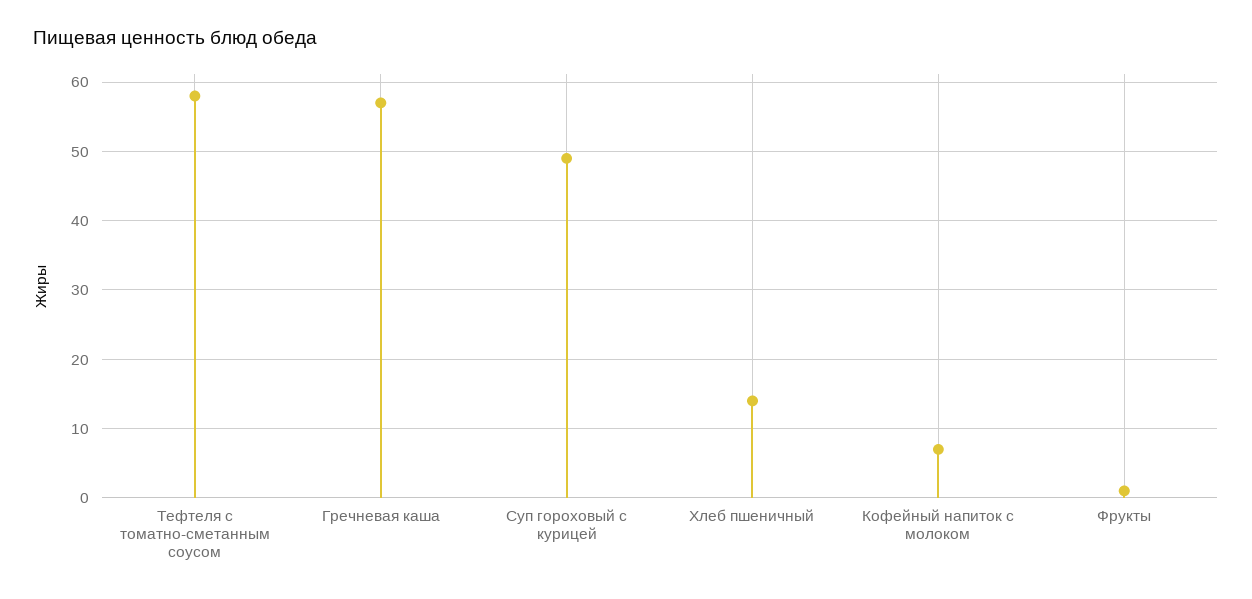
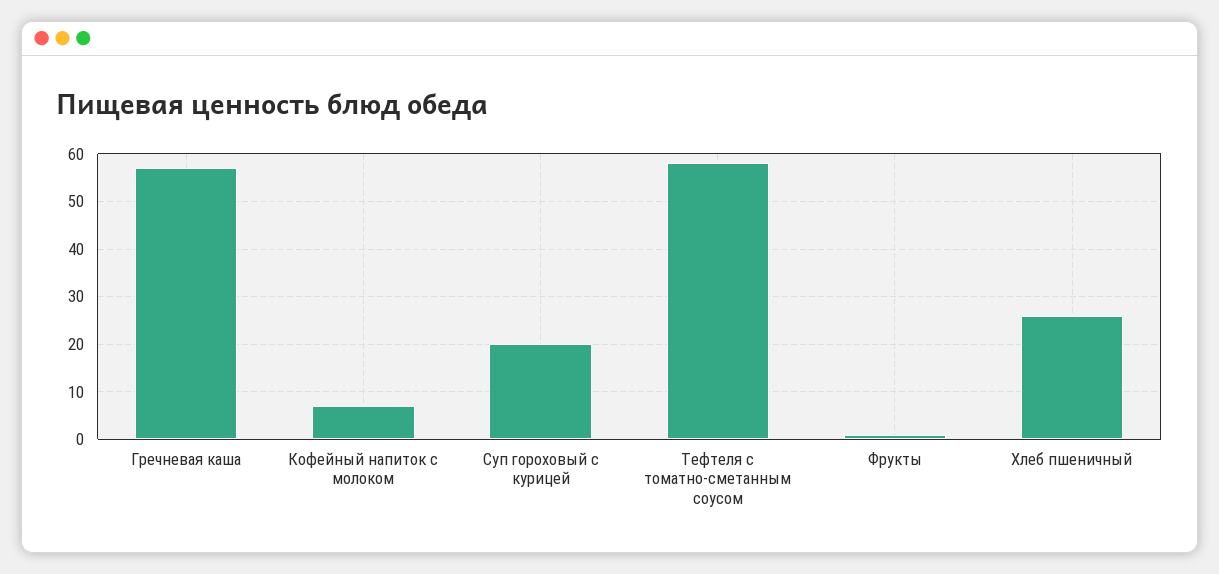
Суп гороховый с курицей: 49 -> 20
Хлеб пшеничный: 14 -> 25

